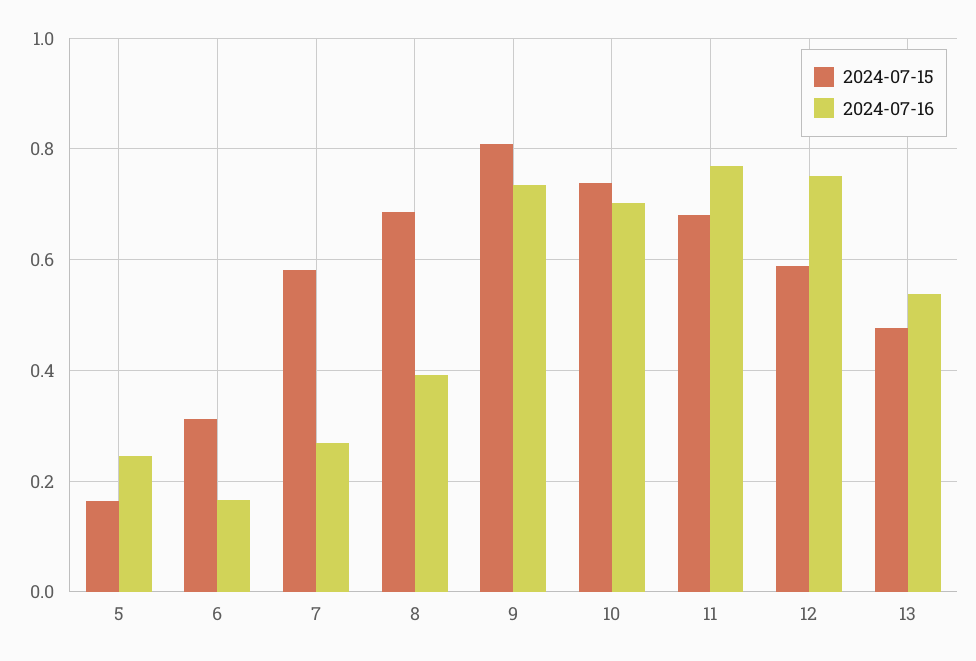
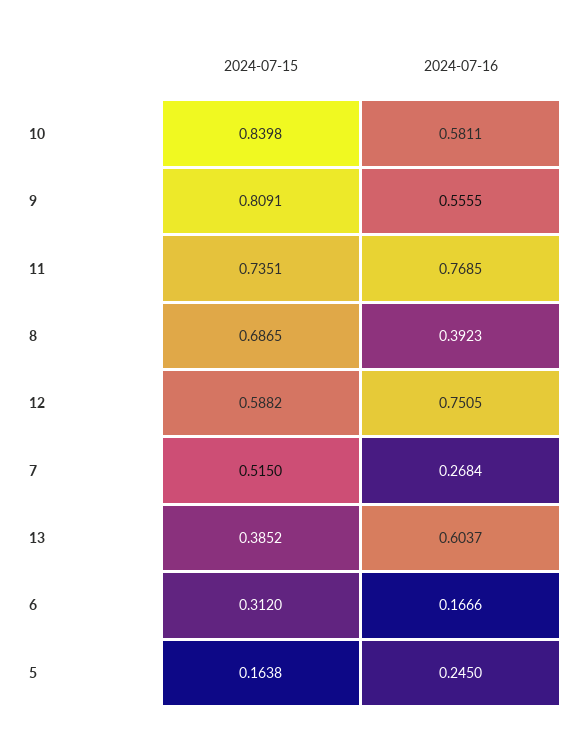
2024-07-15, 7: 0.58 -> 0.515
2024-07-16, 9: 0.74 -> 0.5555
2024-07-15, 10: 0.74 -> 0.8398
2024-07-16, 10: 0.7 -> 0.5811
2024-07-15, 11: 0.68 -> 0.7351
2024-07-15, 13: 0.48 -> 0.3852
2024-07-16, 13: 0.54 -> 0.6037

